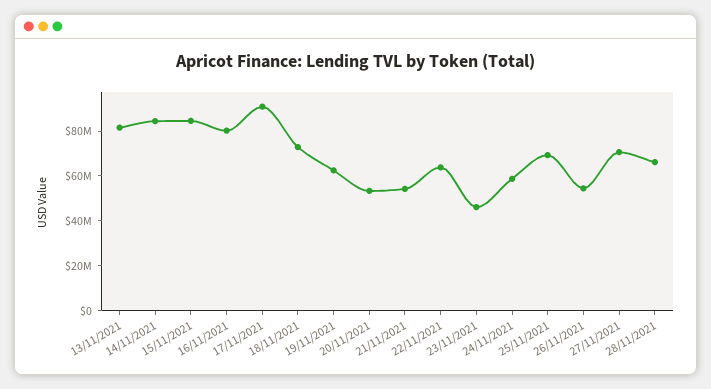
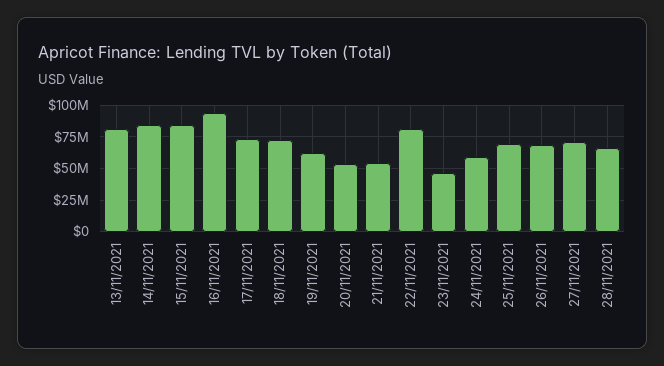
16/11/2021: 80000000 -> 95000000
17/11/2021: 90000000 -> 75000000
22/11/2021: 65000000 -> 80000000
26/11/2021: 55000000 -> 70000000

